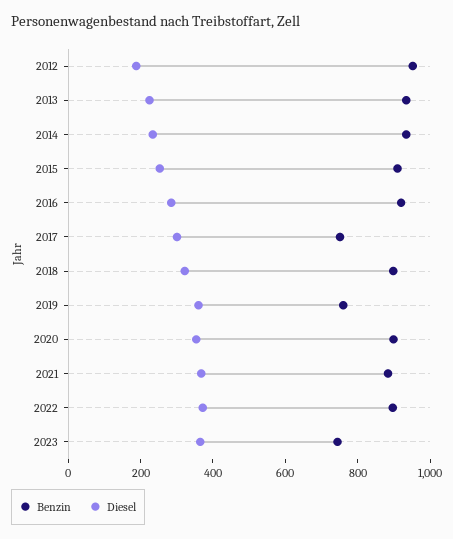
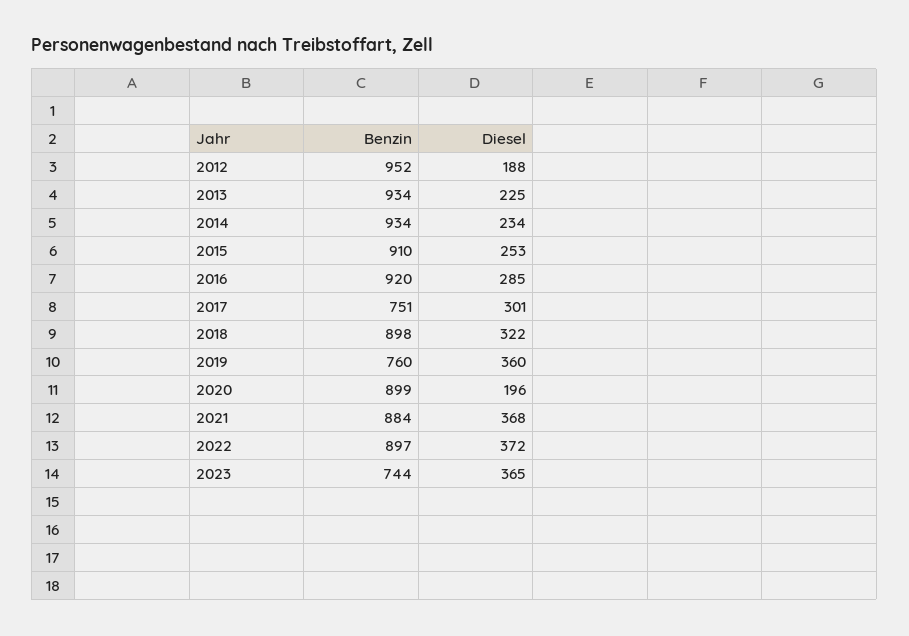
Diesel, 2020: 350 -> 196

